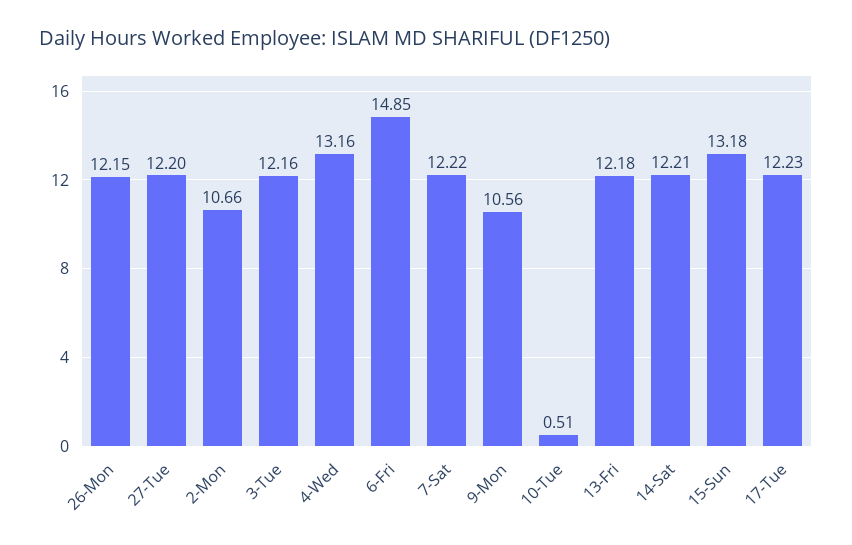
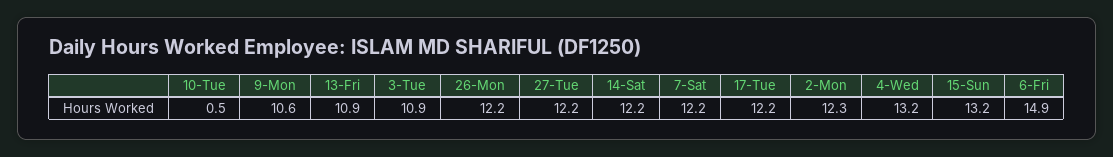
2-Mon: 10.66 -> 12.3
3-Tue: 12.16 -> 10.9
13-Fri: 12.18 -> 10.9

